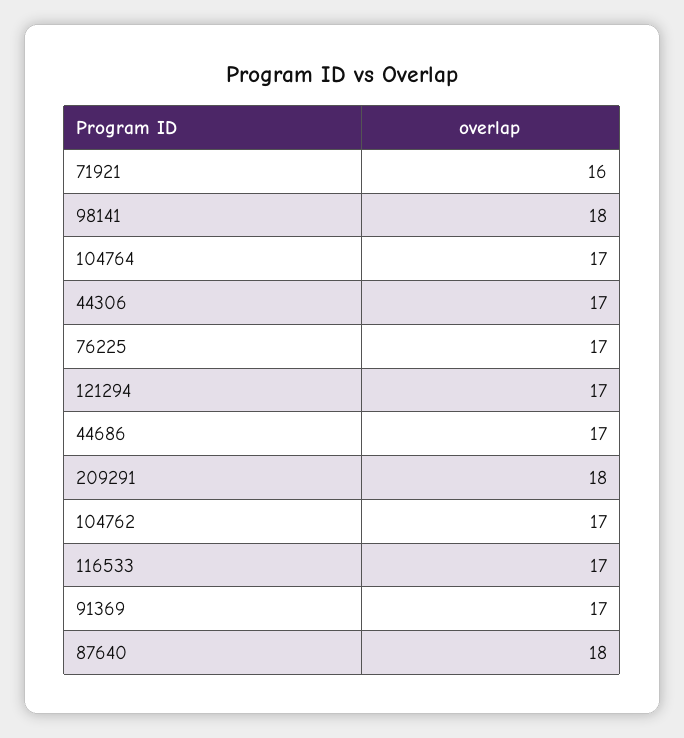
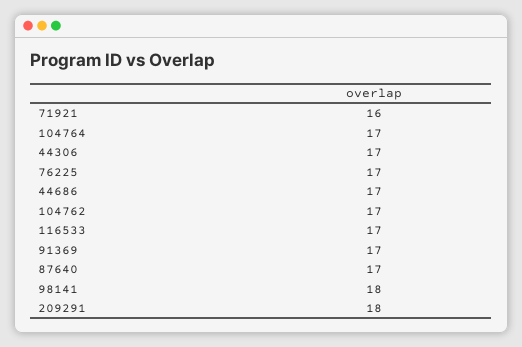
121294: 17 -> none
87640: 18 -> 17

